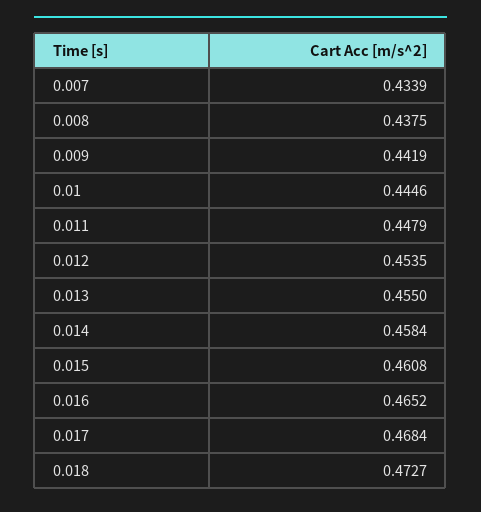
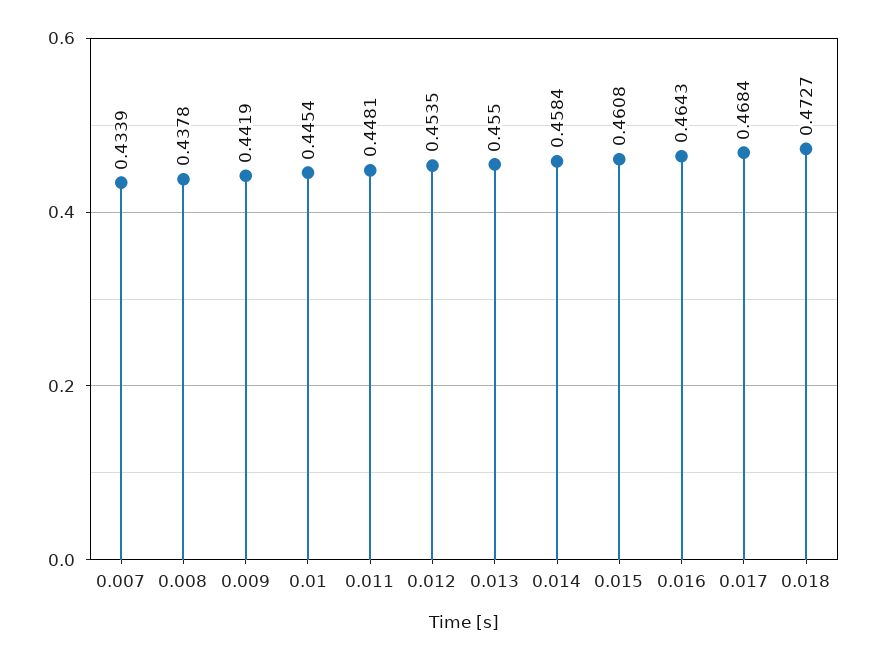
0.008: 0.4375 -> 0.4378
0.01: 0.4446 -> 0.4454
0.011: 0.4479 -> 0.4481
0.016: 0.4652 -> 0.4643

